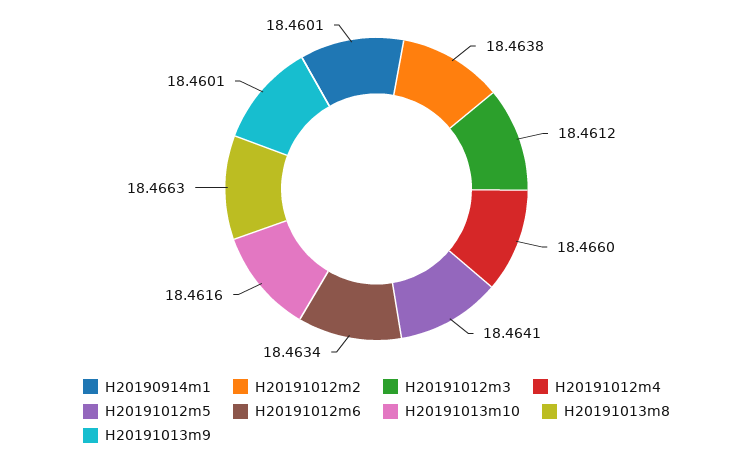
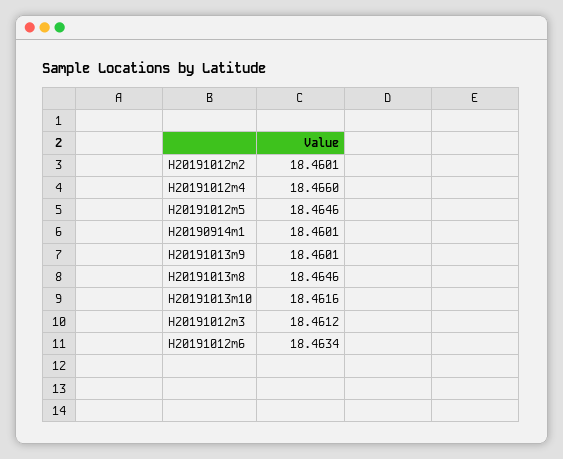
H20191012m2: 18.4638 -> 18.4601
H20191012m5: 18.4641 -> 18.4646
H20191013m8: 18.4663 -> 18.4646

